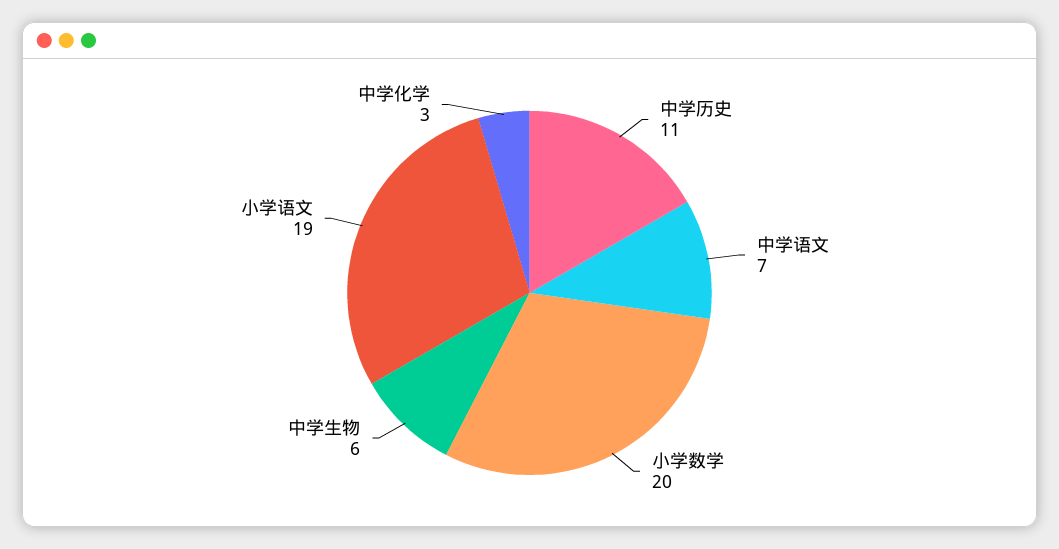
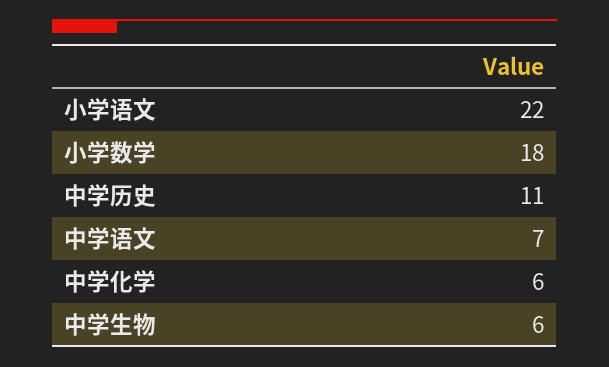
小学数学: 20 -> 18
小学语文: 19 -> 22
中学化学: 3 -> 6

